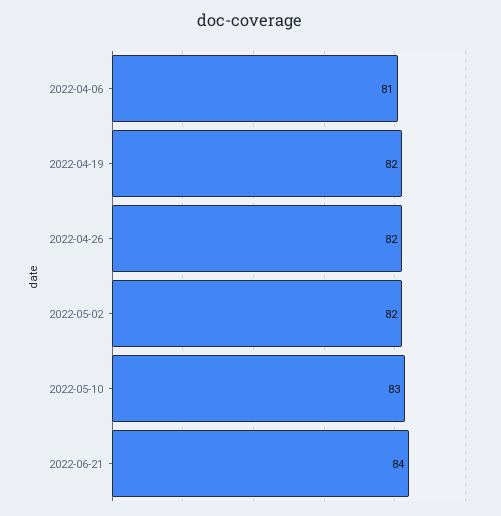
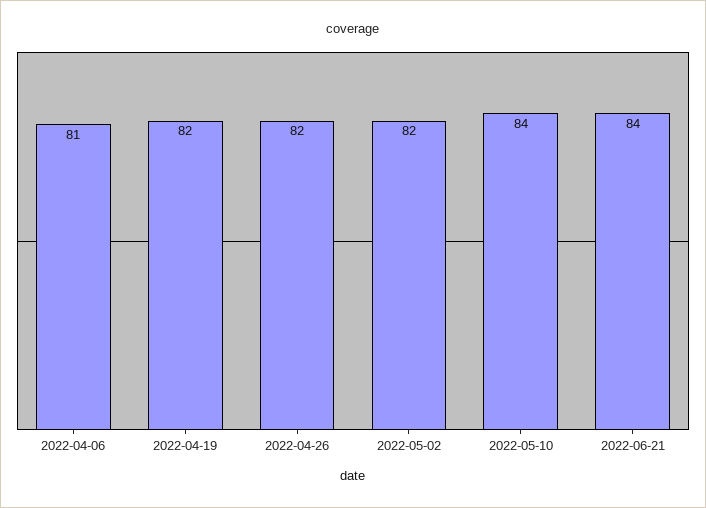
2022-05-10: 83 -> 84

